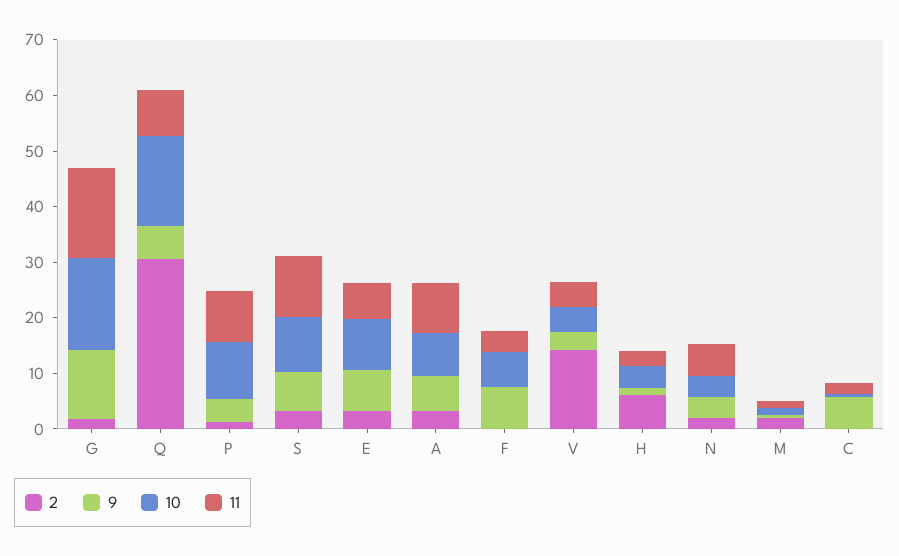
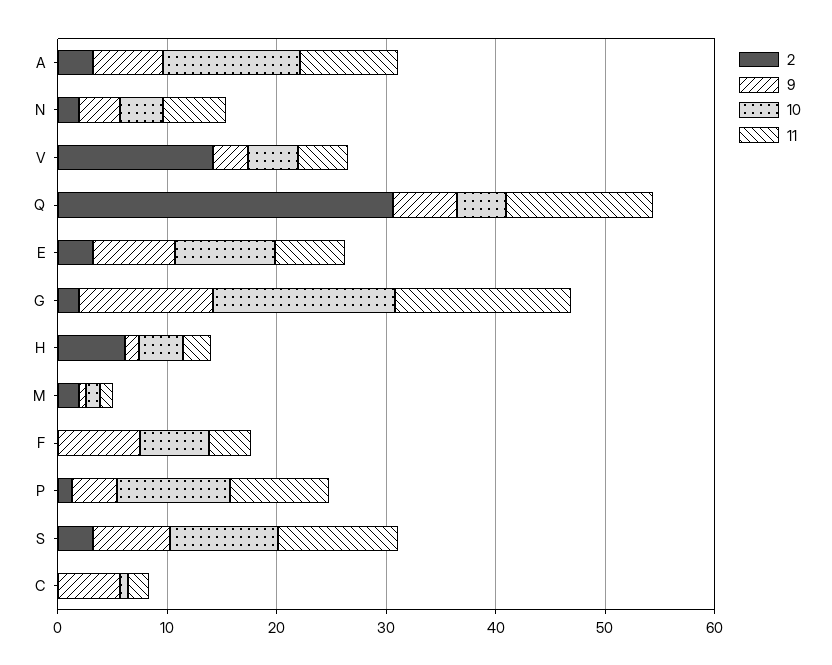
10, Q: 16 -> 4
11, Q: 8 -> 14
10, A: 8 -> 12

